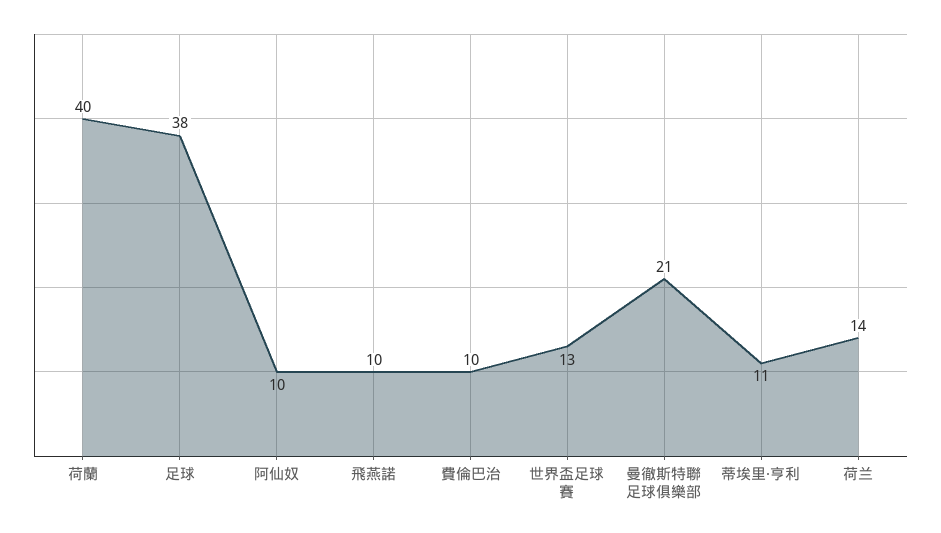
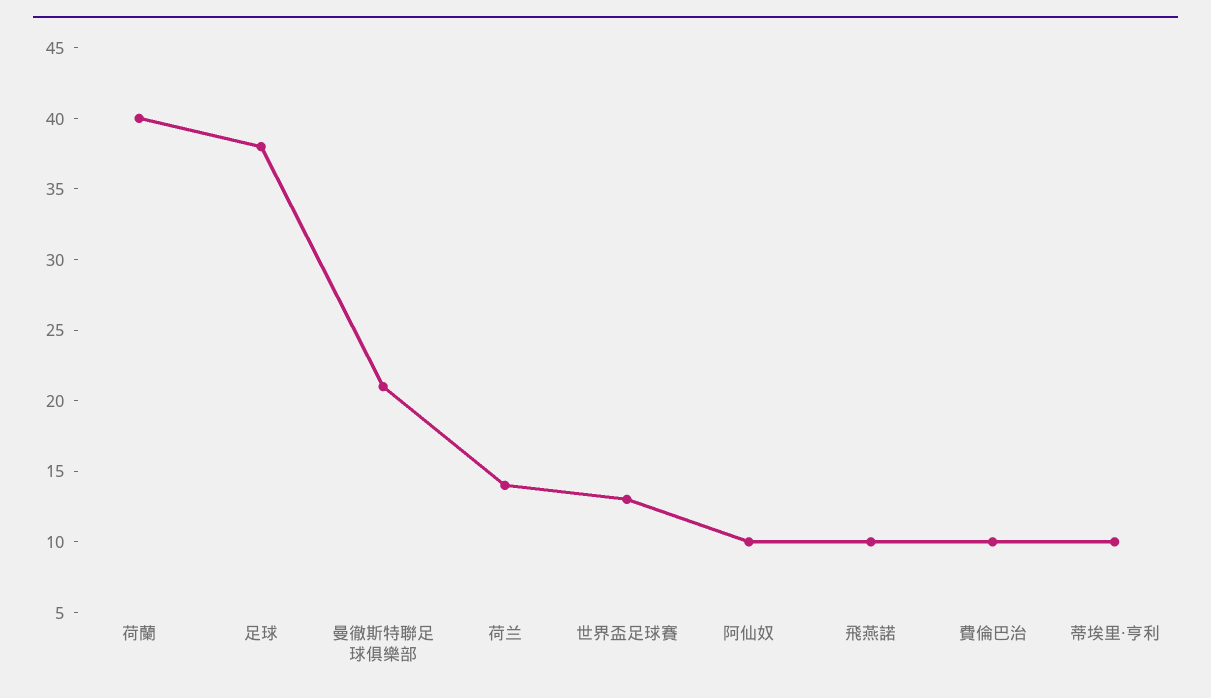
蒂埃里·亨利: 11 -> 10

